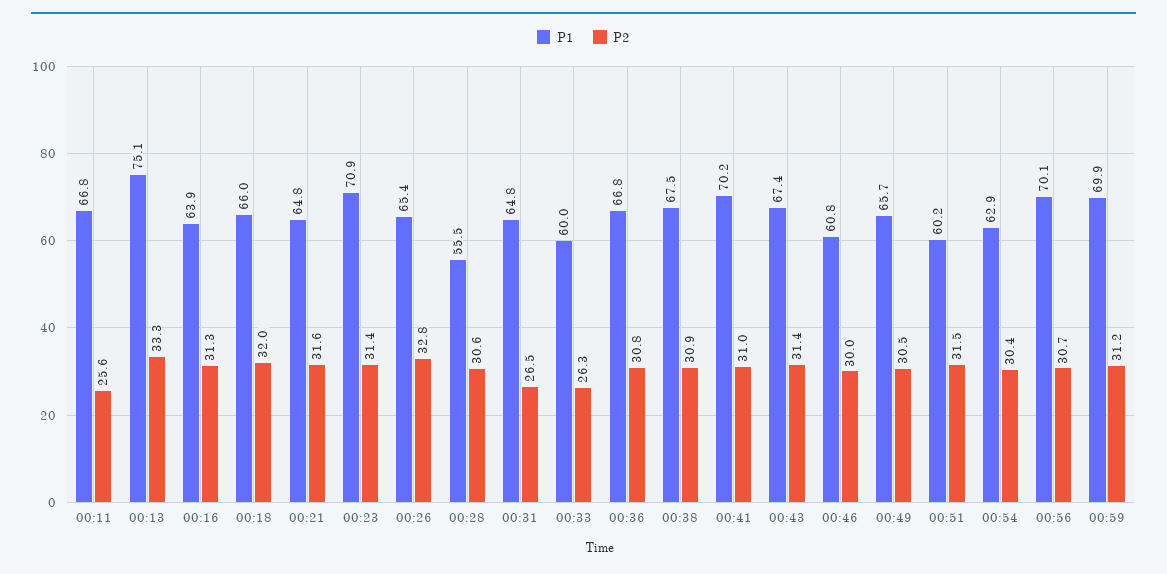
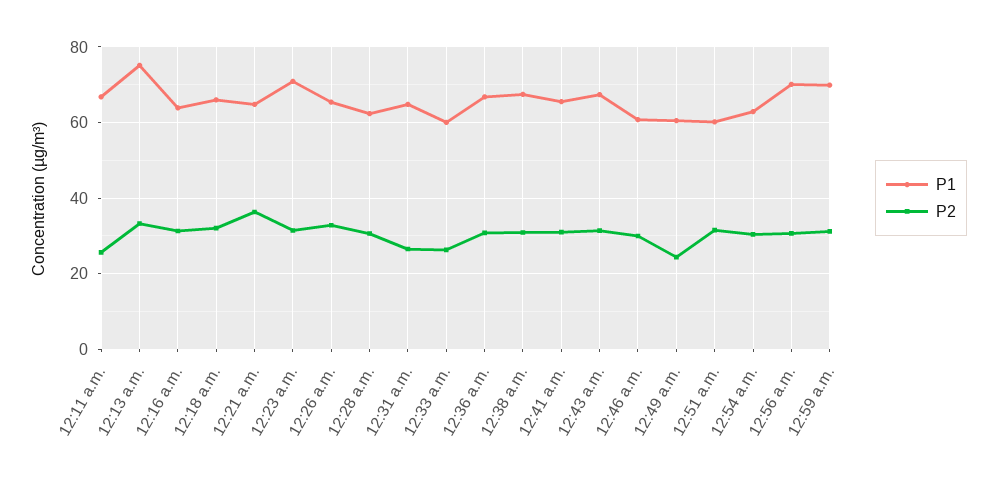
P2, 00:21: 31.6 -> 36
P1, 00:28: 55.5 -> 62
P1, 00:41: 70.2 -> 66
P1, 00:49: 65.7 -> 60
P2, 00:49: 30.5 -> 24

